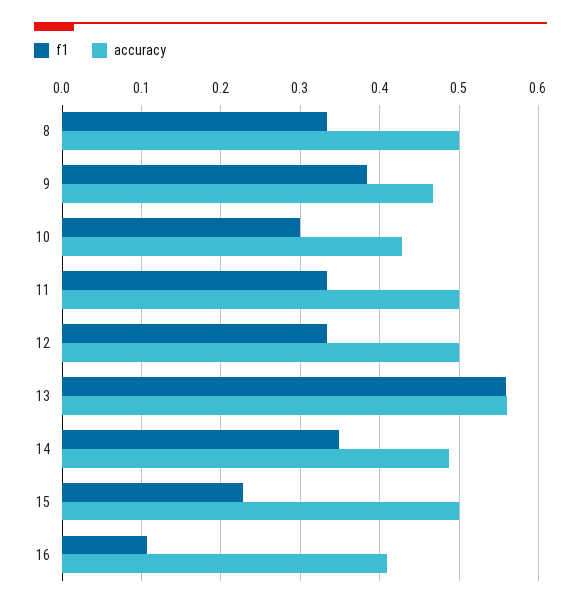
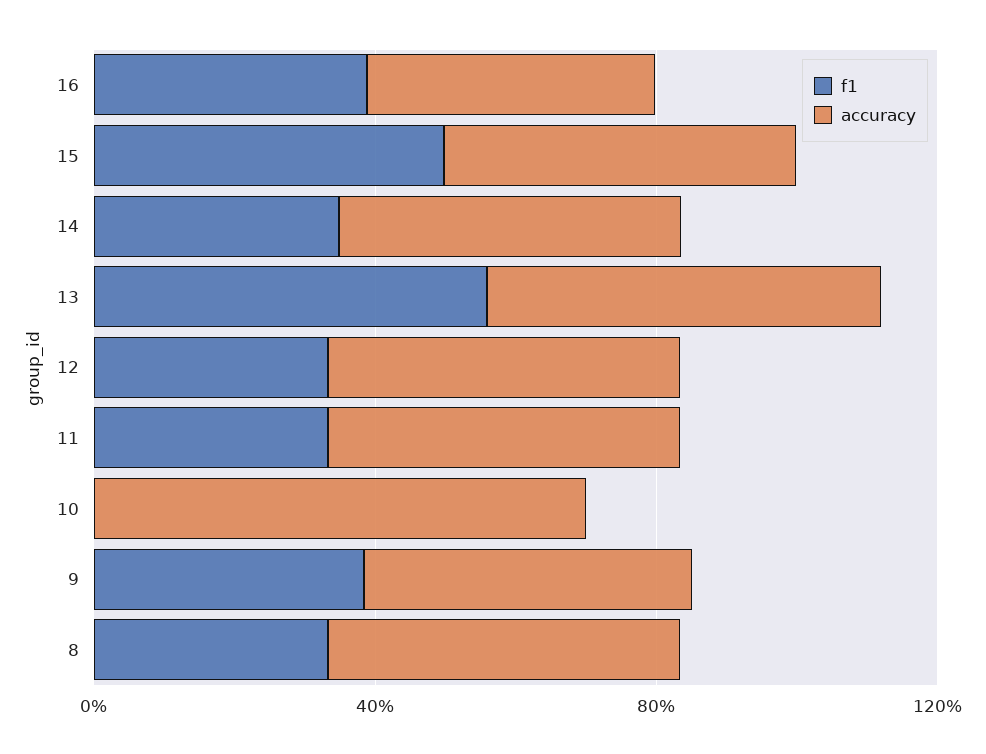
f1, 10: 0.3 -> 0
accuracy, 10: 0.43 -> 0.7
f1, 15: 0.23 -> 0.5
f1, 16: 0.11 -> 0.4

